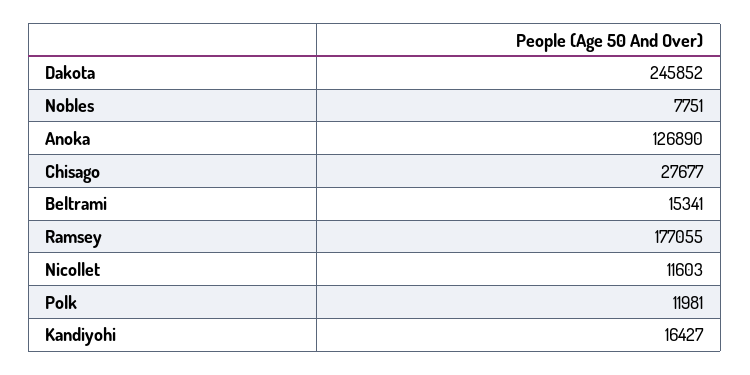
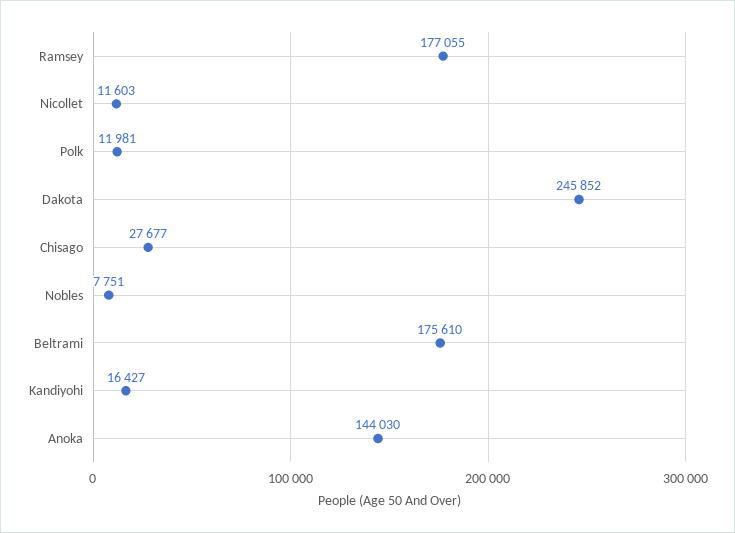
Anoka: 126890 -> 144030
Beltrami: 15341 -> 175610

